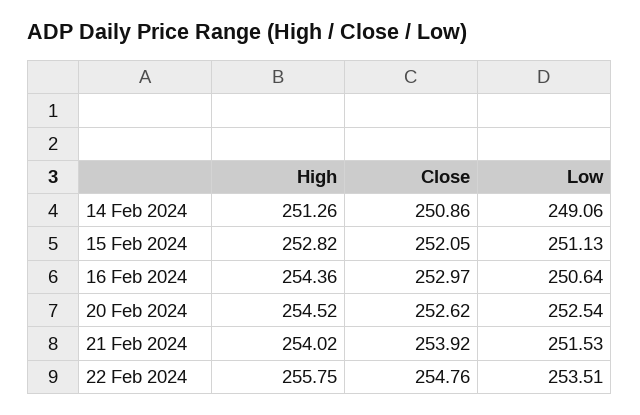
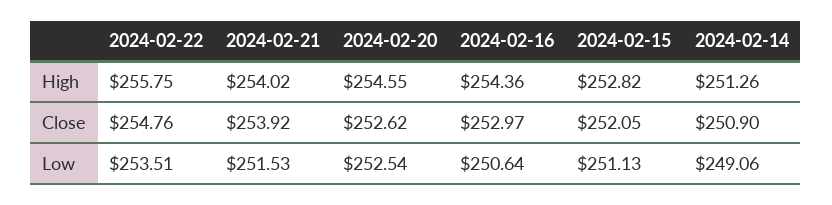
Close, 14 Feb 2024: 250.86 -> 250.9
High, 20 Feb 2024: 254.52 -> 254.55

